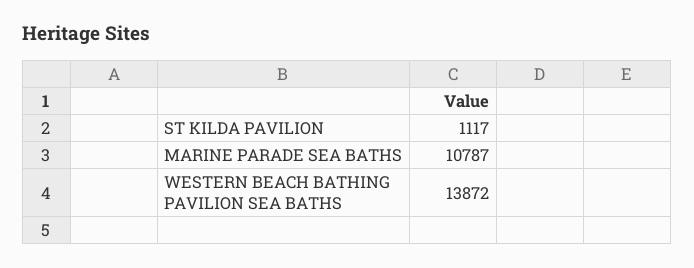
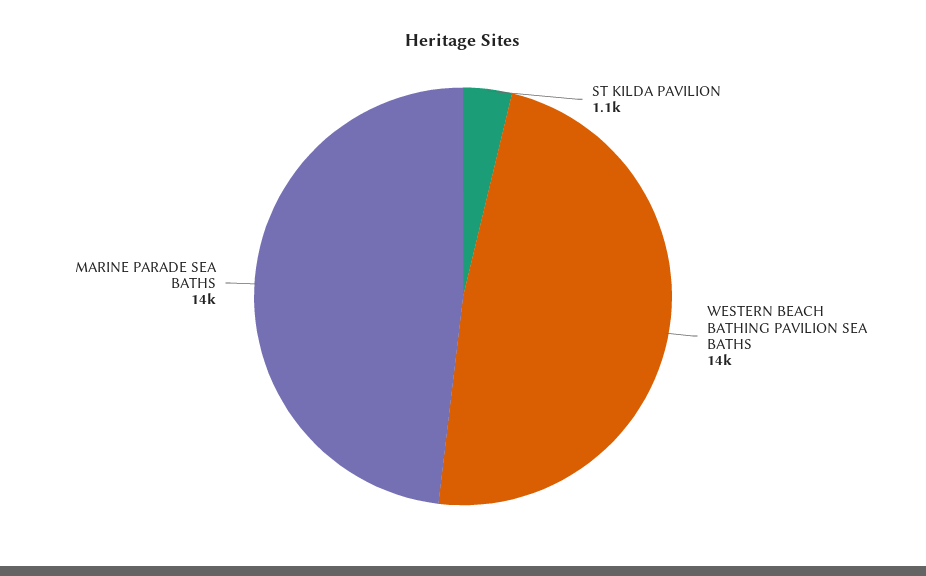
MARINE PARADE SEA BATHS: 10787 -> 14000

